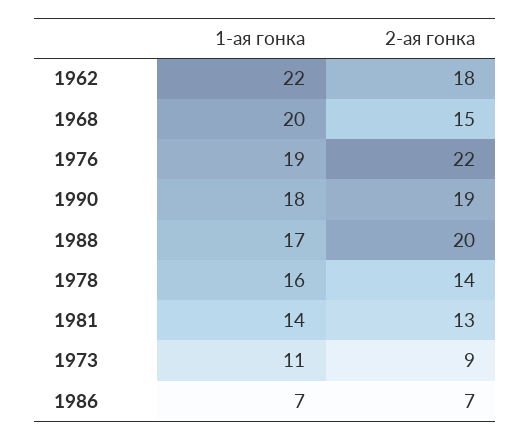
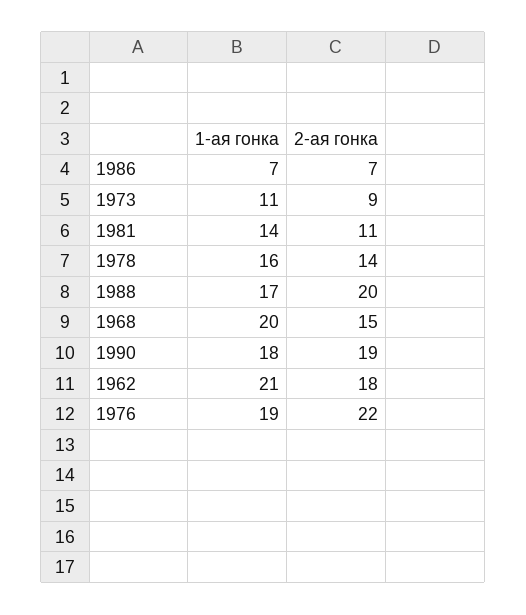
1-ая гонка, 1962: 22 -> 21
2-ая гонка, 1981: 13 -> 11

